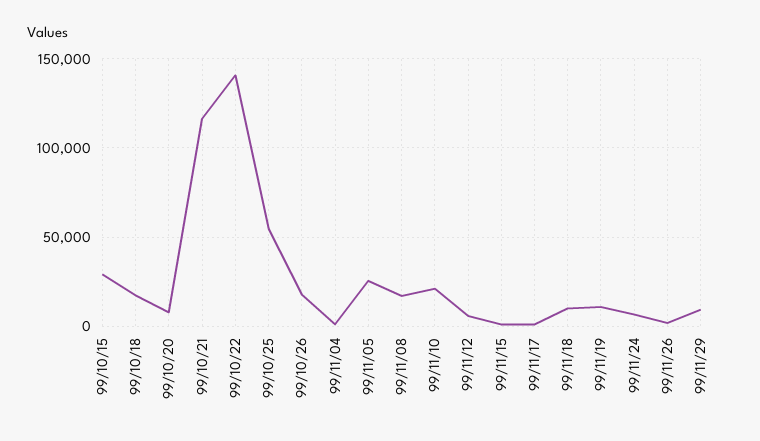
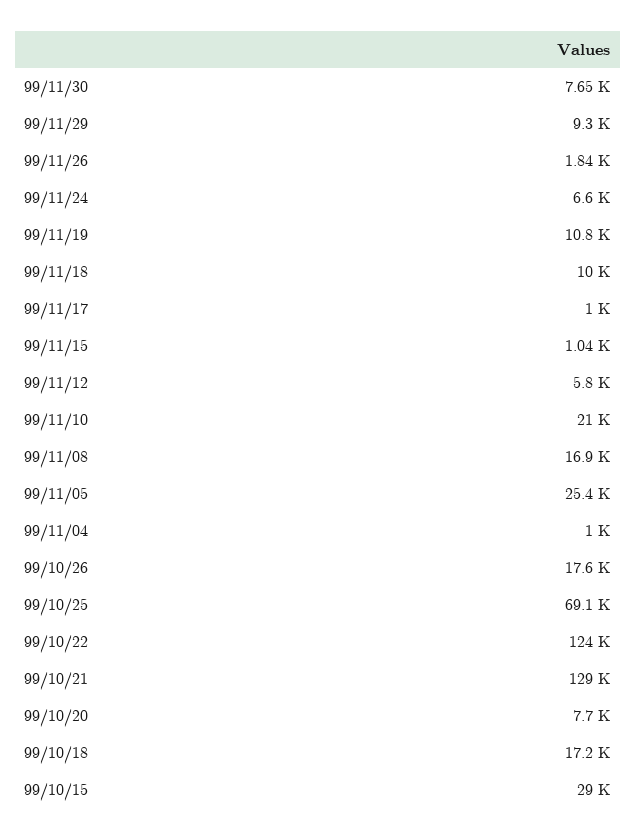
99/10/21: 115000 -> 129000
99/10/22: 140000 -> 124000
99/10/25: 55000 -> 69100
99/11/30: none -> 7650

